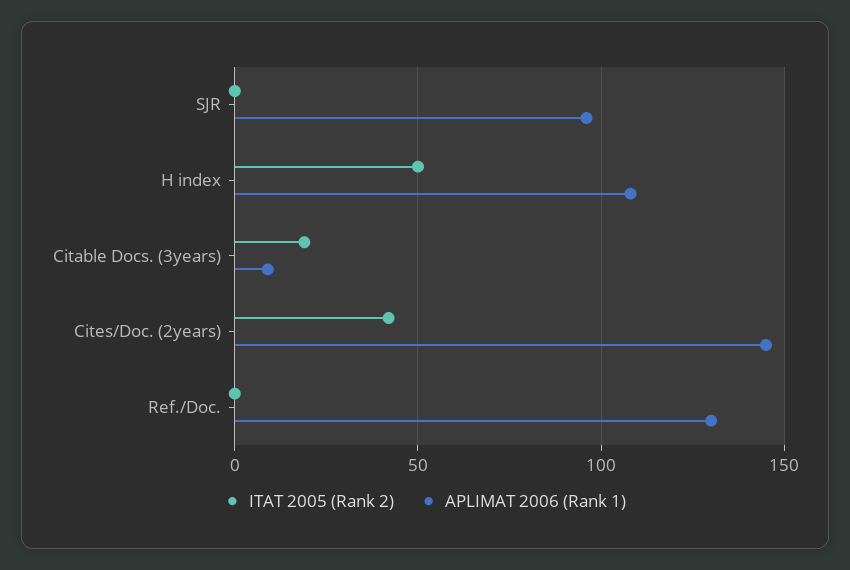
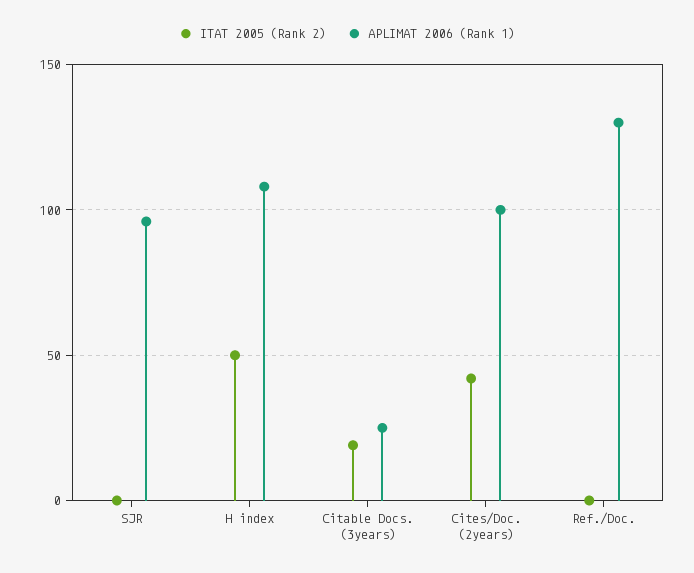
APLIMAT 2006 (Rank 1), Citable Docs. (3years): 10 -> 25
APLIMAT 2006 (Rank 1), Cites/Doc. (2years): 145 -> 100

